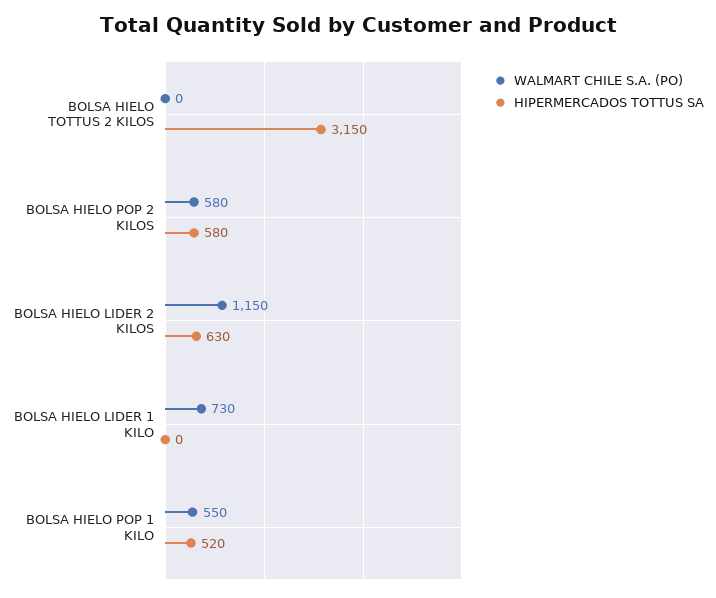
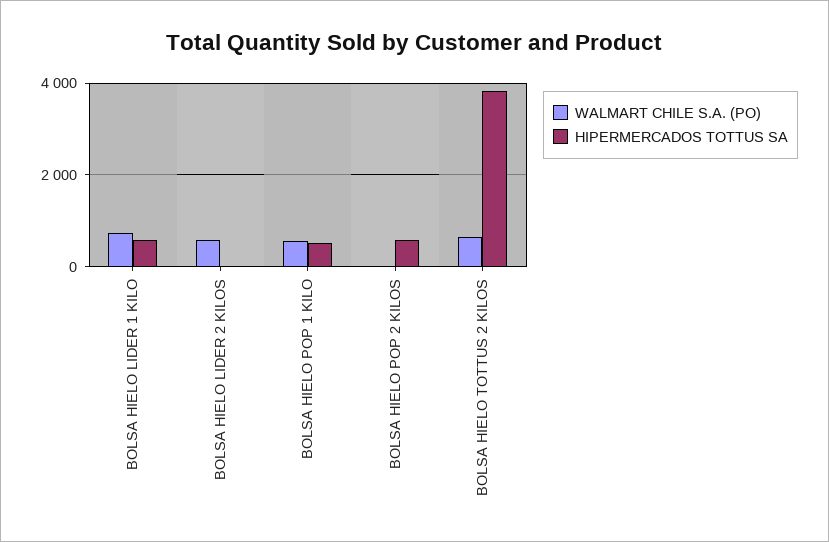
WALMART CHILE S.A. (PO), BOLSA HIELO TOTTUS 2 KILOS: 0 -> 600
HIPERMERCADOS TOTTUS SA, BOLSA HIELO TOTTUS 2 KILOS: 3150 -> 3800
WALMART CHILE S.A. (PO), BOLSA HIELO POP 2 KILOS: 580 -> 0
WALMART CHILE S.A. (PO), BOLSA HIELO LIDER 2 KILOS: 1150 -> 600
HIPERMERCADOS TOTTUS SA, BOLSA HIELO LIDER 2 KILOS: 630 -> 0
HIPERMERCADOS TOTTUS SA, BOLSA HIELO LIDER 1 KILO: 0 -> 600

